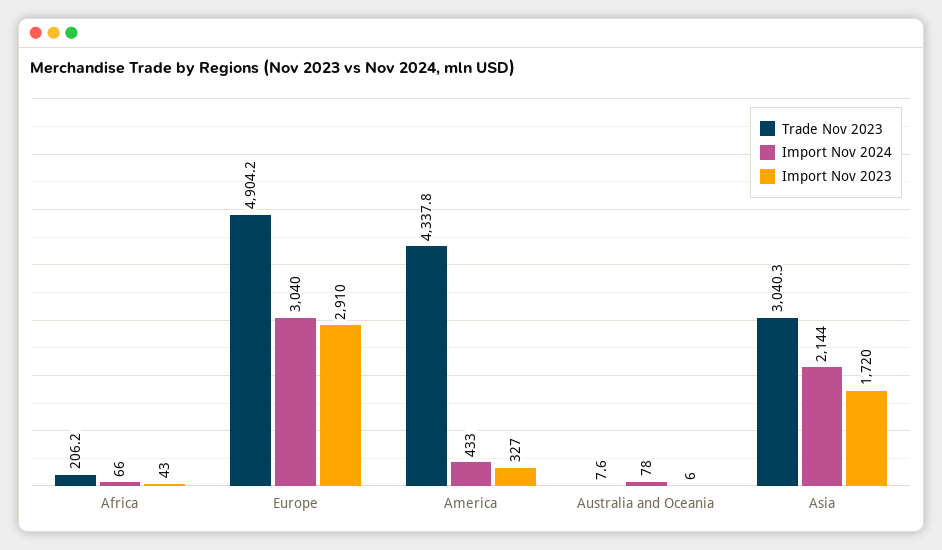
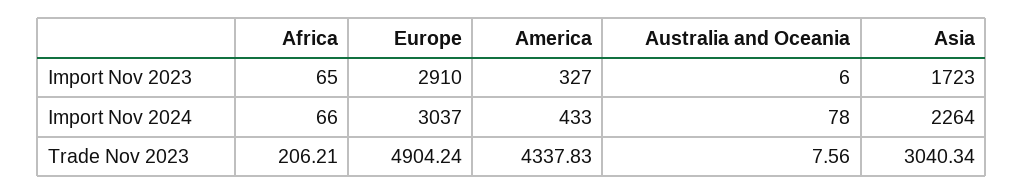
Import Nov 2023, Africa: 43 -> 65
Import Nov 2024, Europe: 3040 -> 3037
Import Nov 2024, Asia: 2144 -> 2264
Import Nov 2023, Asia: 1720 -> 1723

